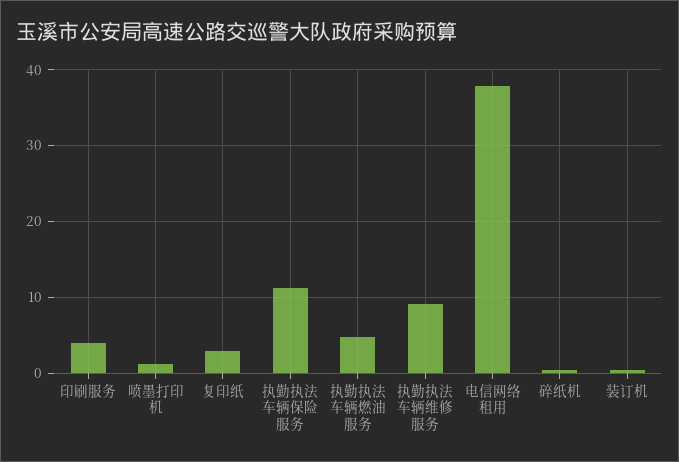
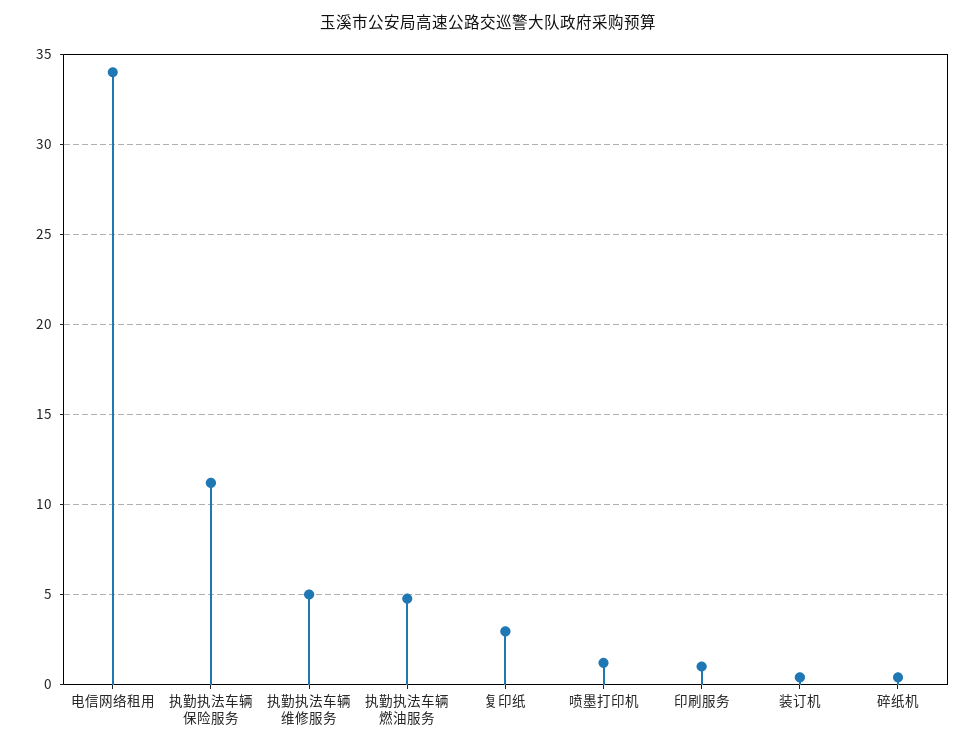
印刷服务: 4 -> 1
执勤执法车辆维修服务: 9 -> 5
电信网络租用: 38 -> 34

